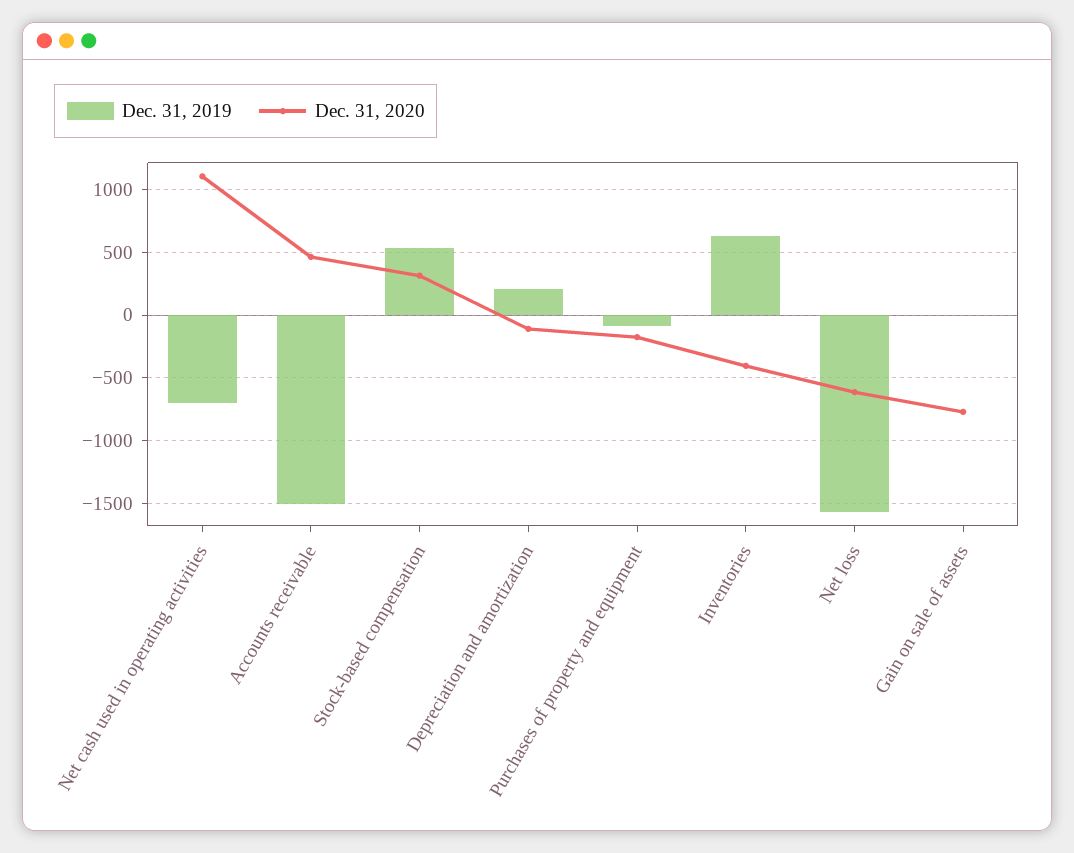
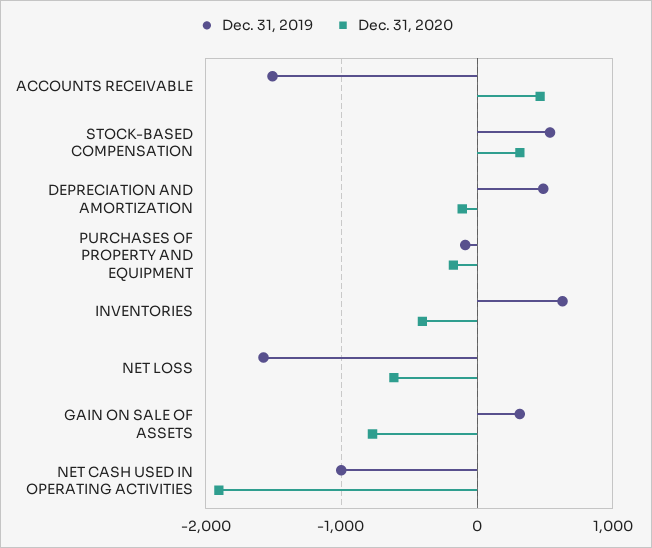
Dec. 31, 2019, Net cash used in operating activities: -700 -> -1000
Dec. 31, 2020, Net cash used in operating activities: 1100 -> -1900
Dec. 31, 2019, Depreciation and amortization: 200 -> 500
Dec. 31, 2019, Gain on sale of assets: 0 -> 300

